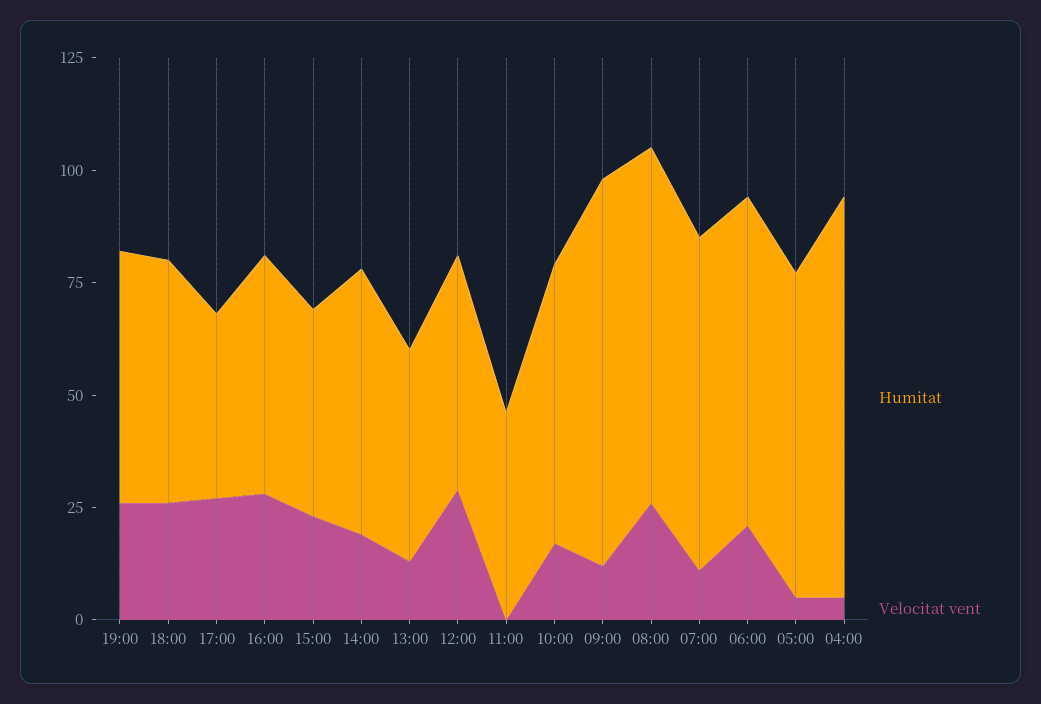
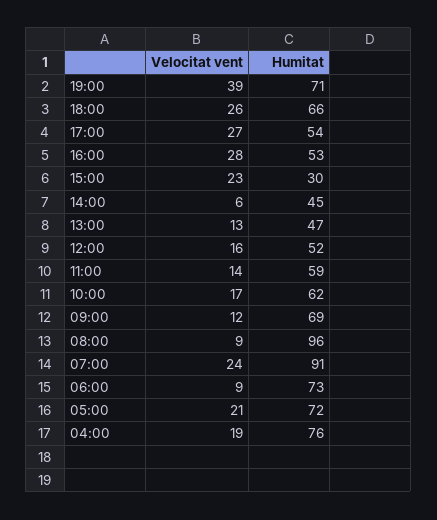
Humitat, 19:00: 55 -> 71
Velocitat vent, 19:00: 25 -> 39
Humitat, 18:00: 55 -> 66
Humitat, 17:00: 40 -> 54
Humitat, 15:00: 45 -> 30
Humitat, 14:00: 60 -> 45
Velocitat vent, 14:00: 20 -> 6
Velocitat vent, 12:00: 30 -> 16
Humitat, 11:00: 45 -> 59
Velocitat vent, 11:00: 0 -> 14
Humitat, 09:00: 85 -> 69
Humitat, 08:00: 80 -> 96
Velocitat vent, 08:00: 25 -> 9
Humitat, 07:00: 75 -> 91
Velocitat vent, 07:00: 10 -> 24
Velocitat vent, 06:00: 20 -> 9
Velocitat vent, 05:00: 5 -> 21
Humitat, 04:00: 90 -> 76
Velocitat vent, 04:00: 5 -> 19

